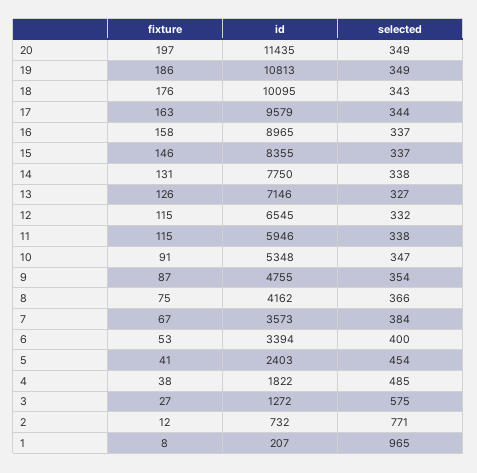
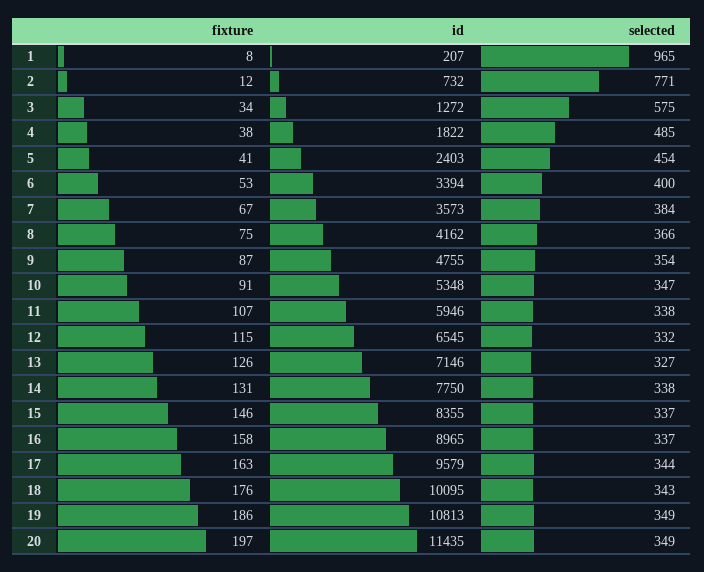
fixture, 11: 115 -> 107
fixture, 3: 27 -> 34

